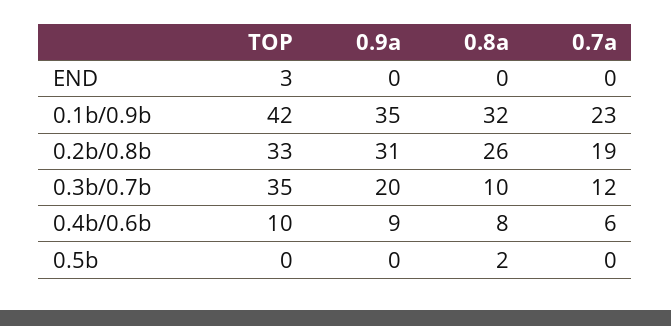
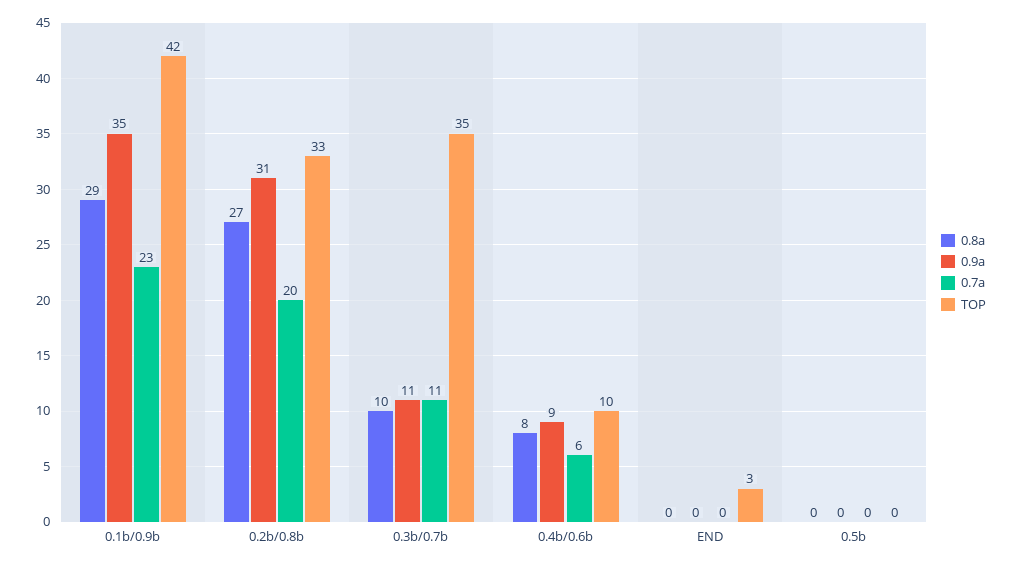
0.8a, 0.1b/0.9b: 32 -> 29
0.8a, 0.2b/0.8b: 26 -> 27
0.7a, 0.2b/0.8b: 19 -> 20
0.9a, 0.3b/0.7b: 20 -> 11
0.7a, 0.3b/0.7b: 12 -> 11
0.8a, 0.5b: 2 -> 0

